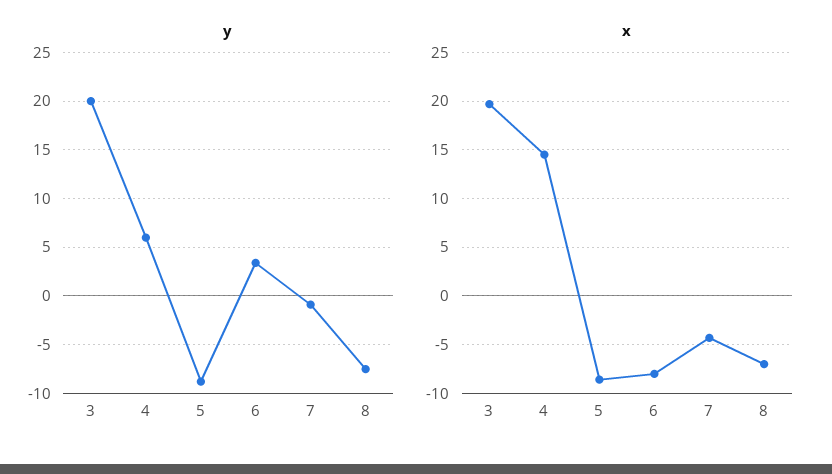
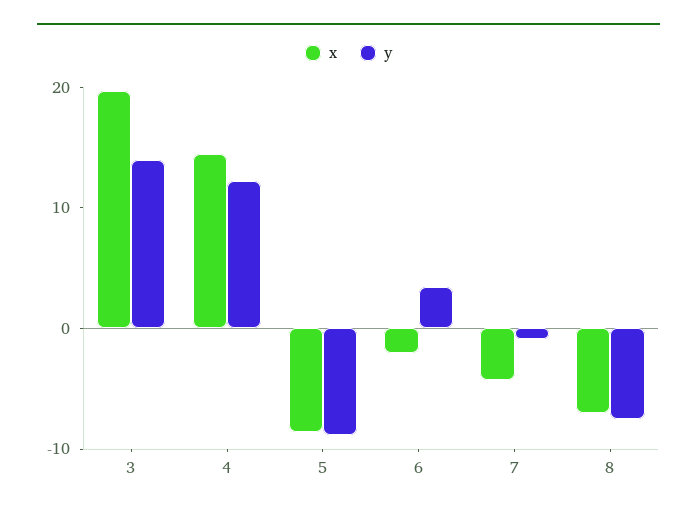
y, 3: 20 -> 14
y, 4: 6 -> 12
x, 6: -8 -> -2

